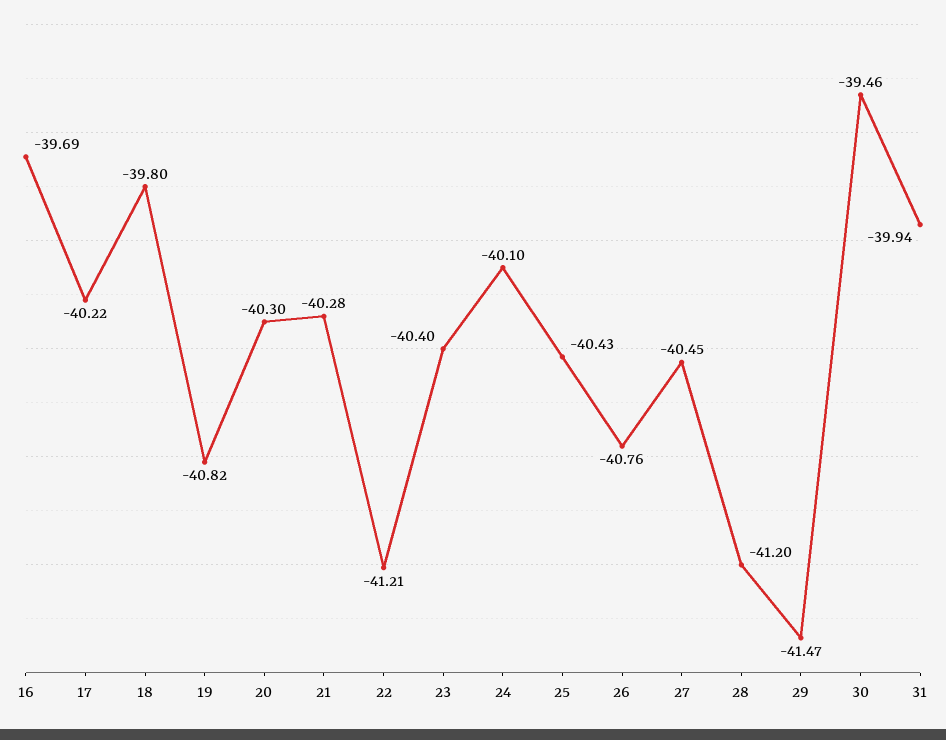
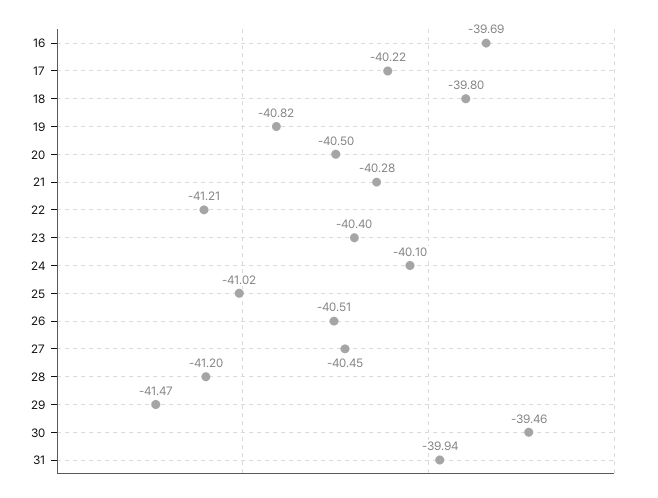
20: -40.3 -> -40.5
25: -40.43 -> -41.02
26: -40.76 -> -40.51

